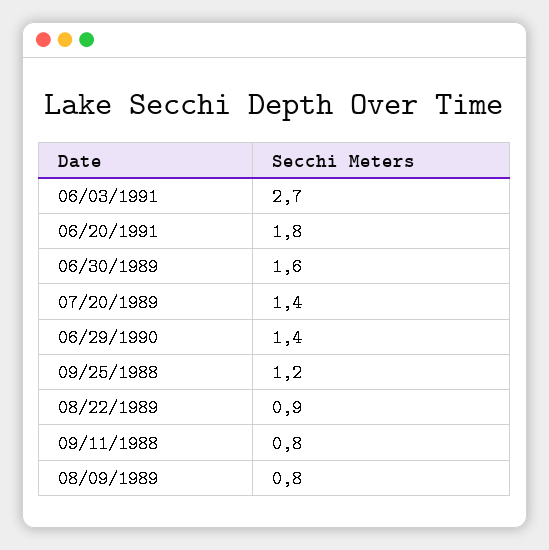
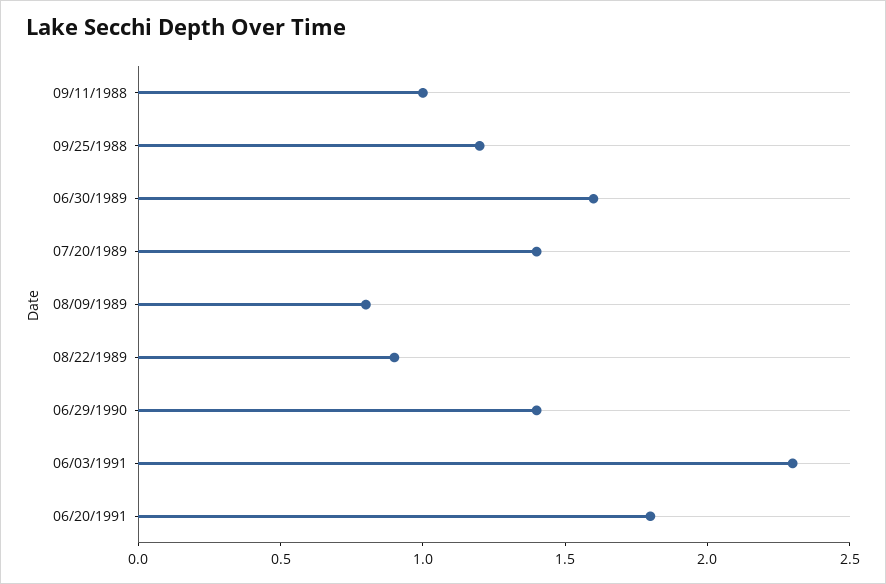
06/03/1991: 2.7 -> 2.3
09/11/1988: 0.8 -> 1

